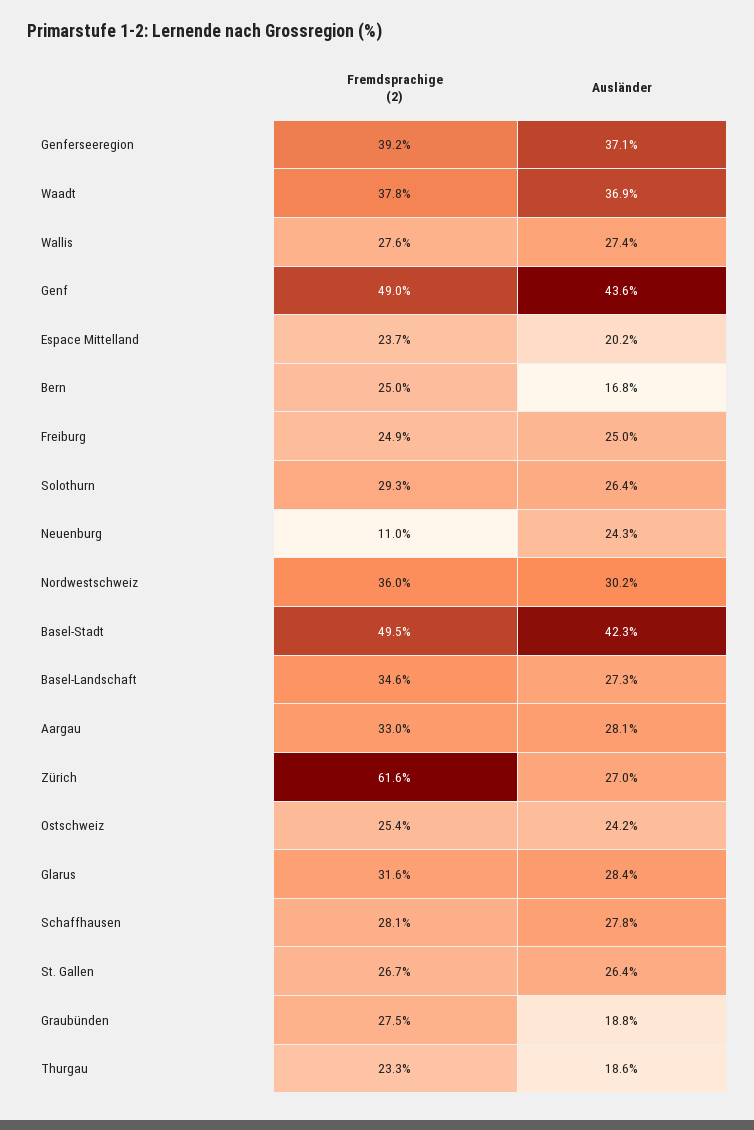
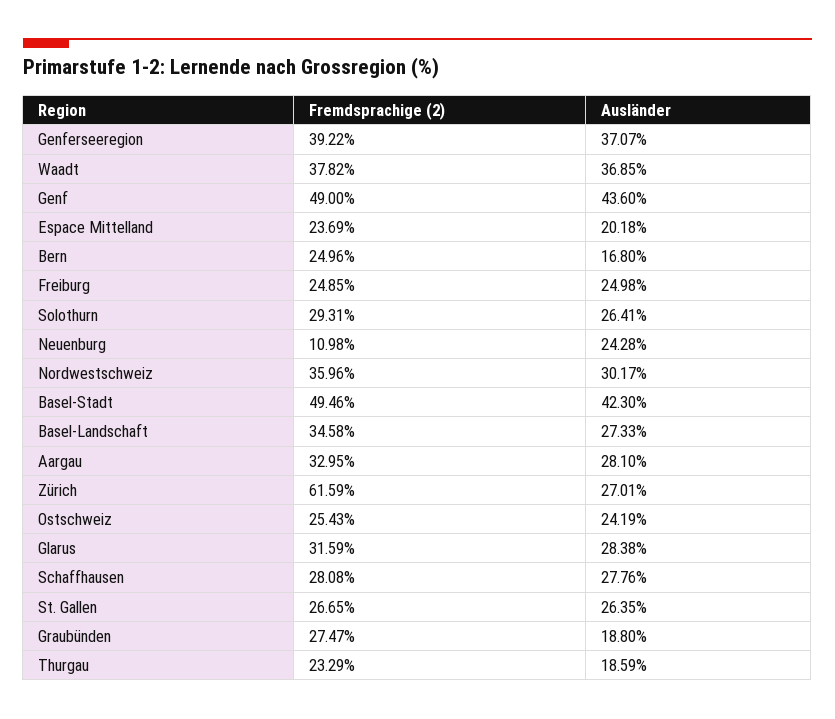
Fremdsprachige (2), Wallis: 27.6 -> none
Ausländer, Wallis: 27.4 -> none

